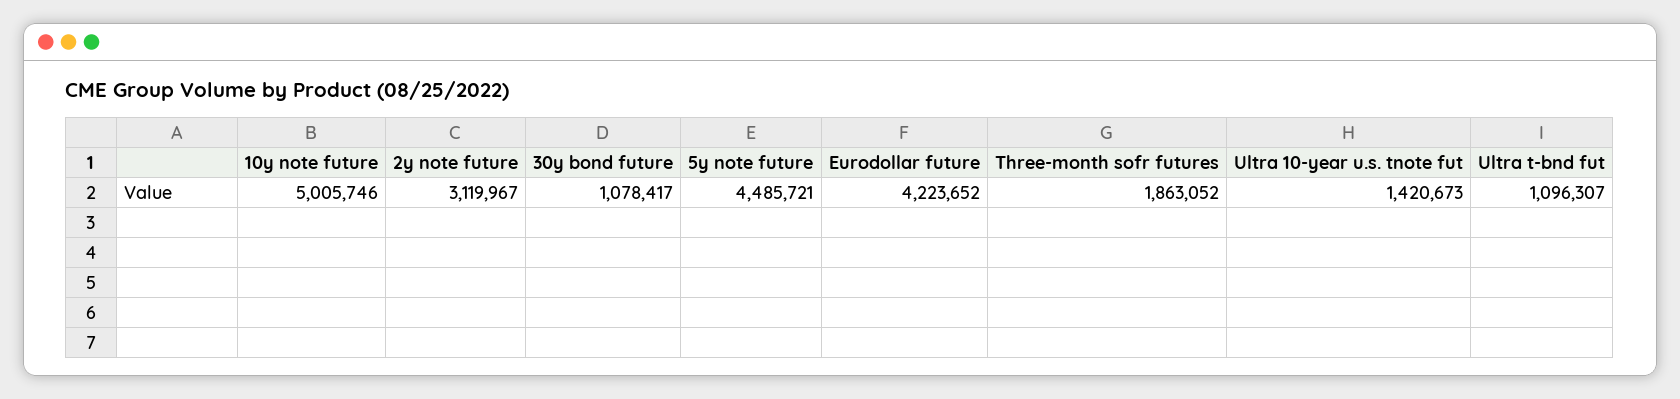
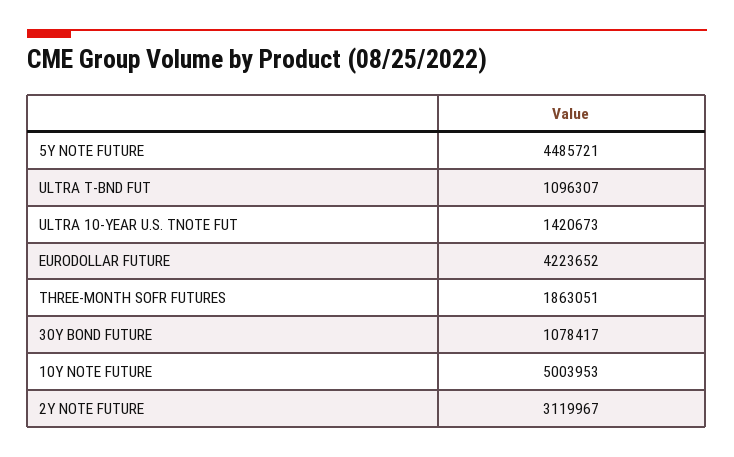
10y note future: 5005746 -> 5003953
Three-month sofr futures: 1863052 -> 1863051

